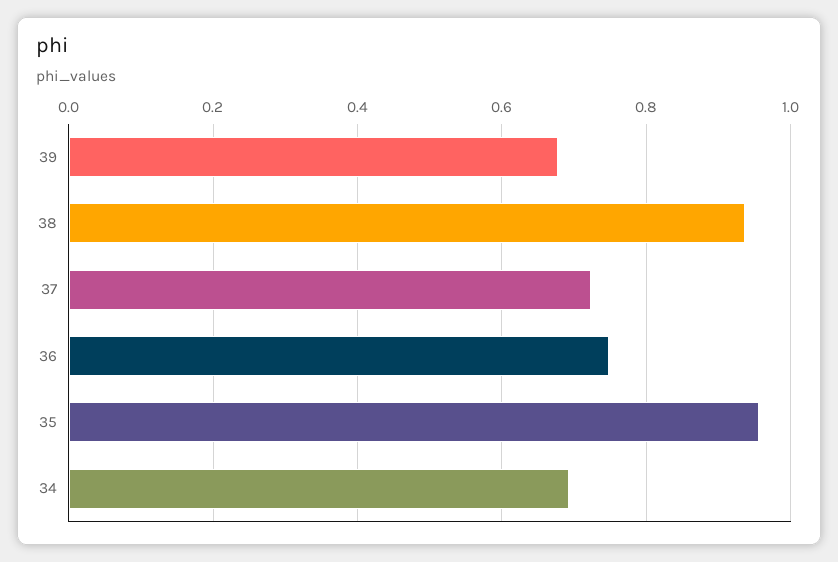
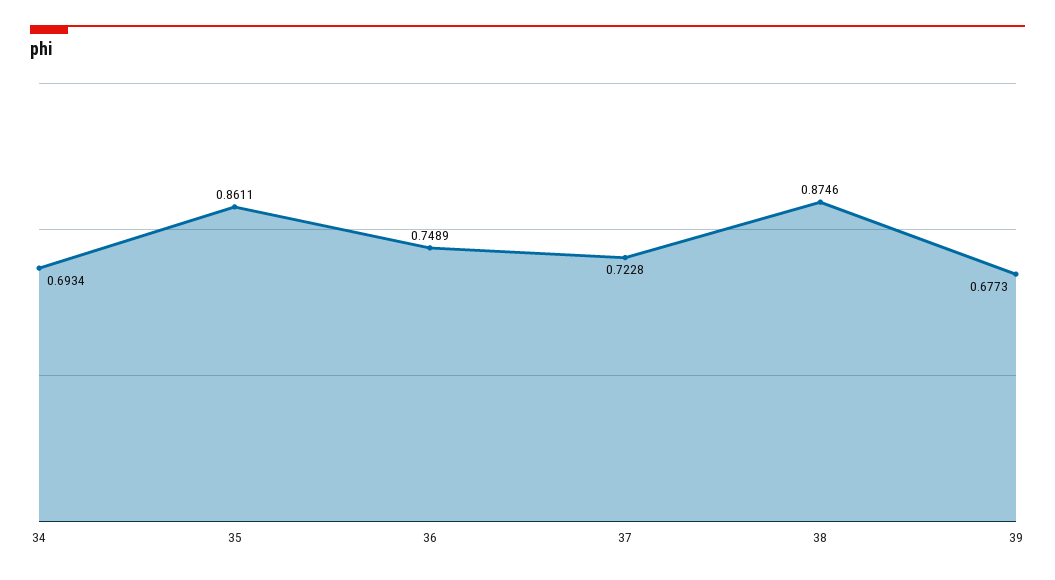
38: 0.94 -> 0.8746
35: 0.96 -> 0.8611

